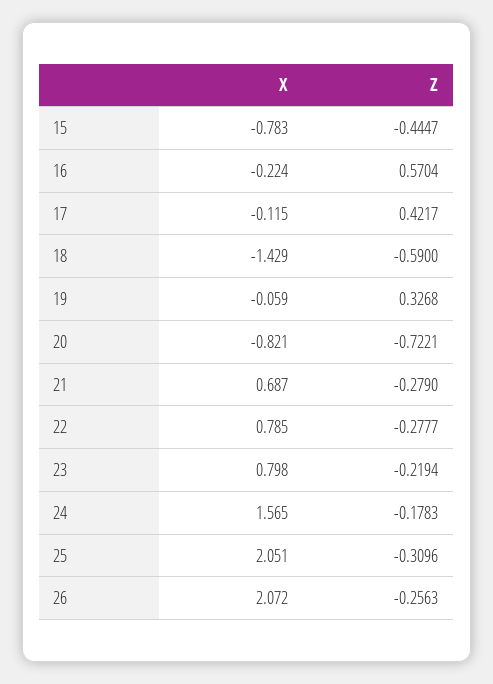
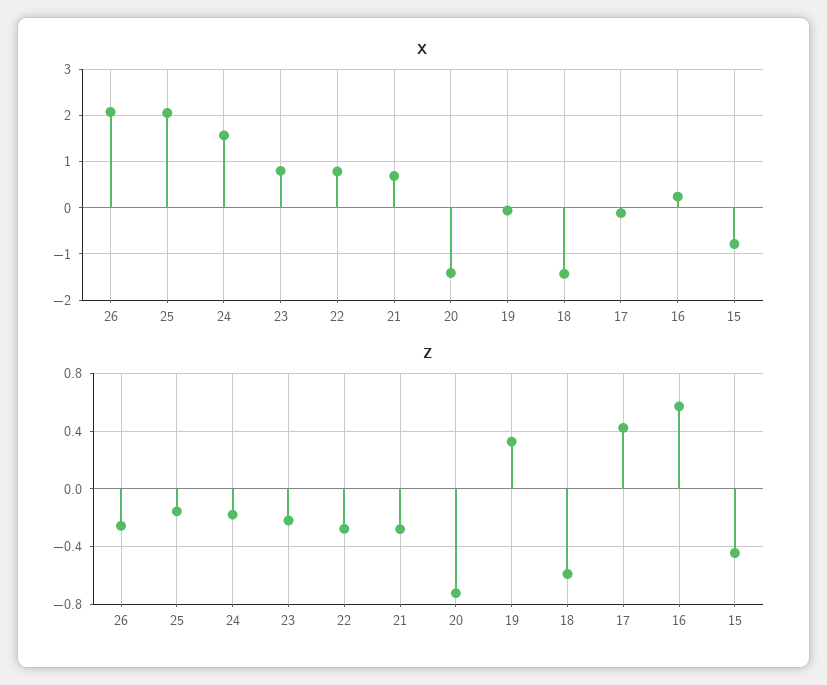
X, 16: -0.224 -> 0.2
X, 20: -0.821 -> -1.4
Z, 25: -0.3096 -> -0.15

